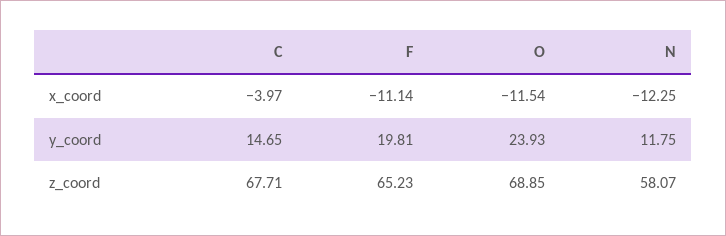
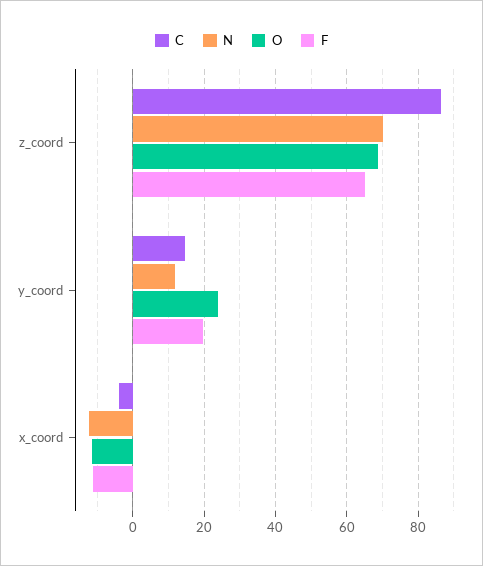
C, z_coord: 67.71 -> 86
N, z_coord: 58.07 -> 70

